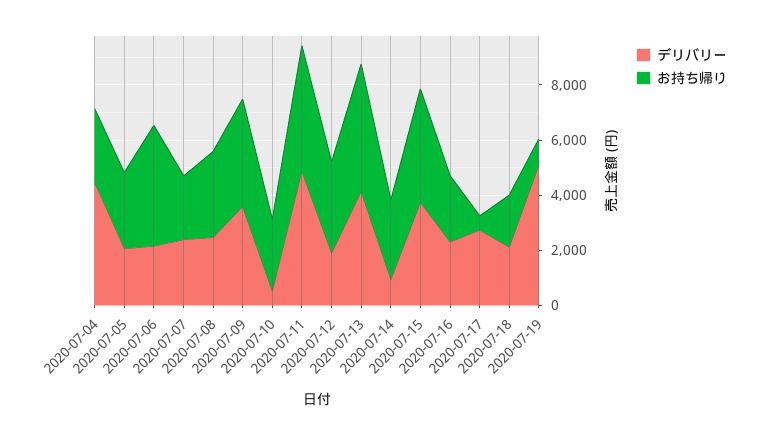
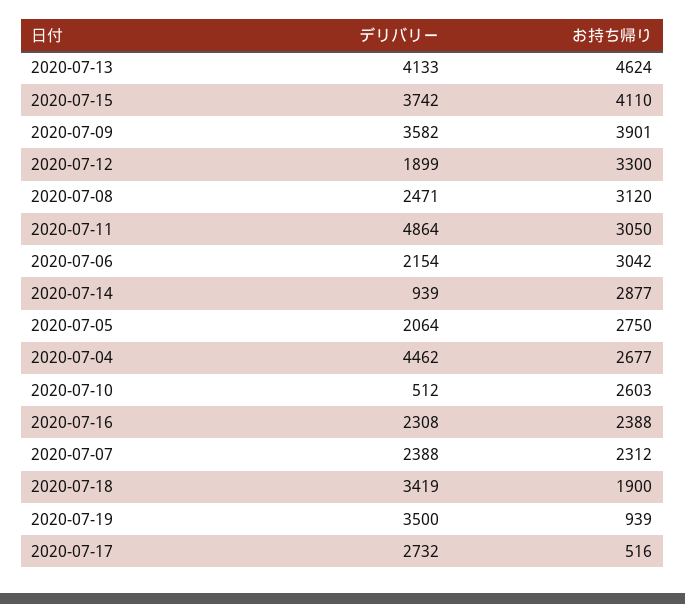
お持ち帰り, 2020-07-06: 4500 -> 3042
お持ち帰り, 2020-07-11: 4500 -> 3050
デリバリー, 2020-07-18: 2000 -> 3419
デリバリー, 2020-07-19: 5000 -> 3500

